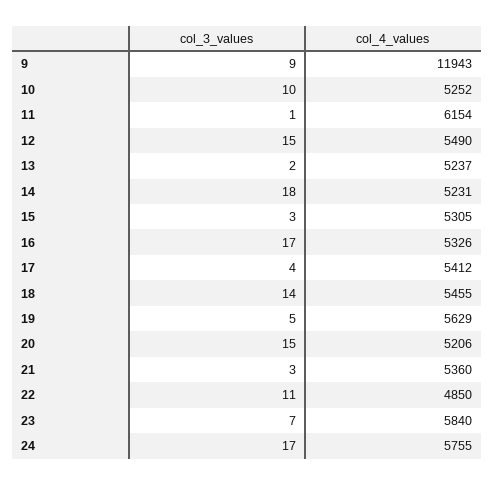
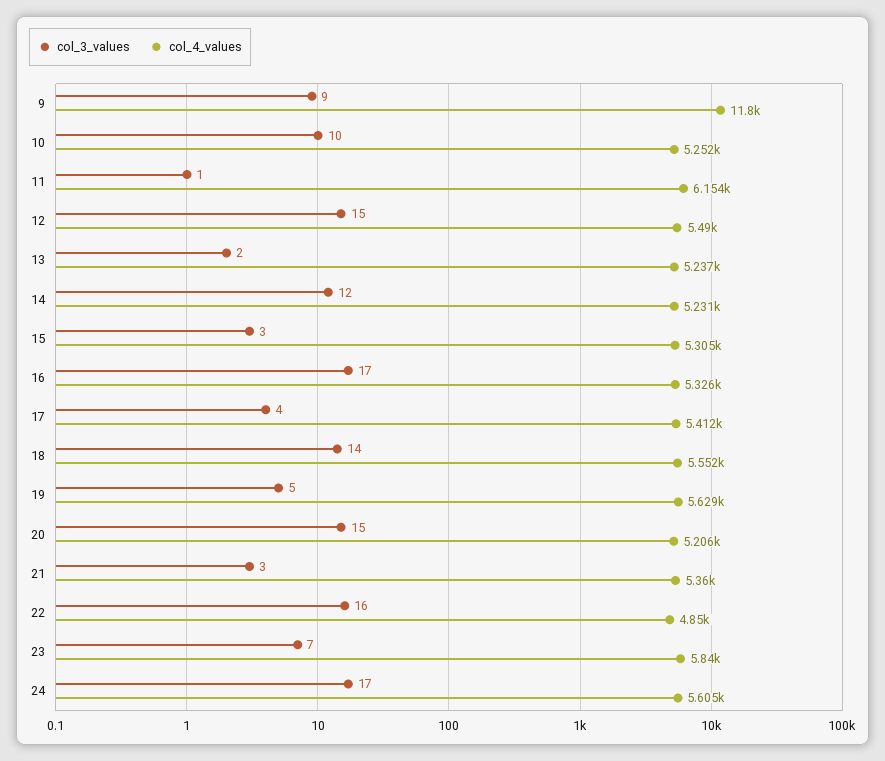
col_4_values, 9: 11943 -> 11800
col_3_values, 14: 18 -> 12
col_4_values, 18: 5455 -> 5552
col_3_values, 22: 11 -> 16
col_4_values, 24: 5755 -> 5605

